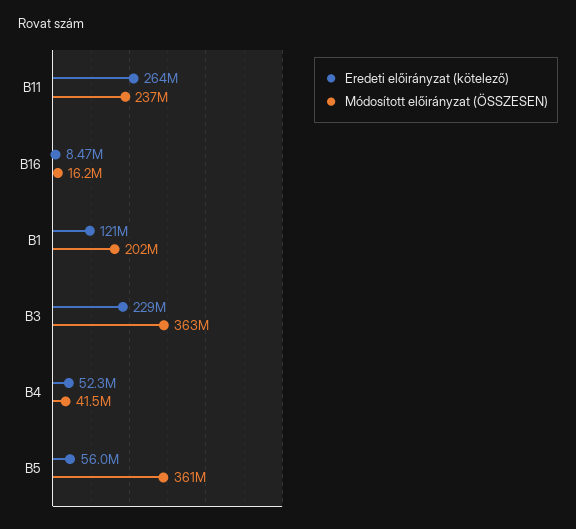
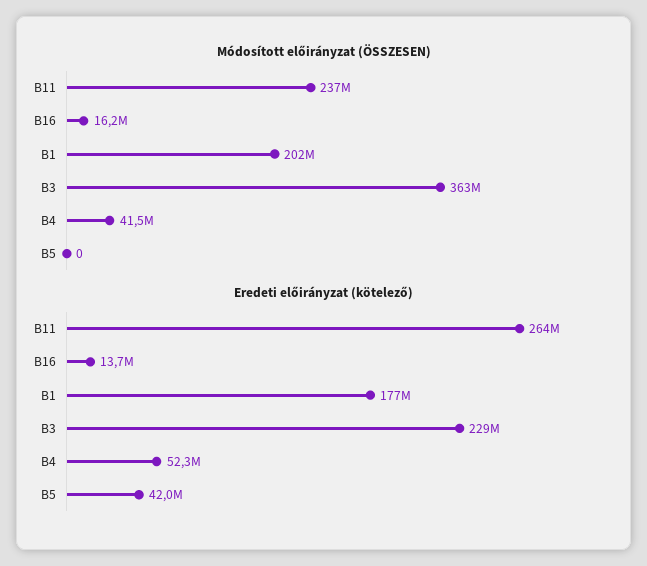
Eredeti előirányzat (kötelező), B16: 8470000 -> 13700000
Eredeti előirányzat (kötelező), B1: 121000000 -> 177000000
Eredeti előirányzat (kötelező), B5: 56000000 -> 42000000
Módosított előirányzat (ÖSSZESEN), B5: 361000000 -> 0

